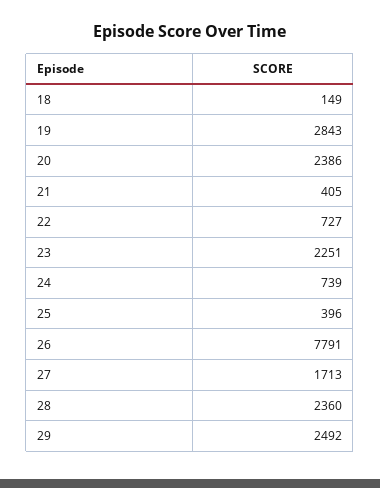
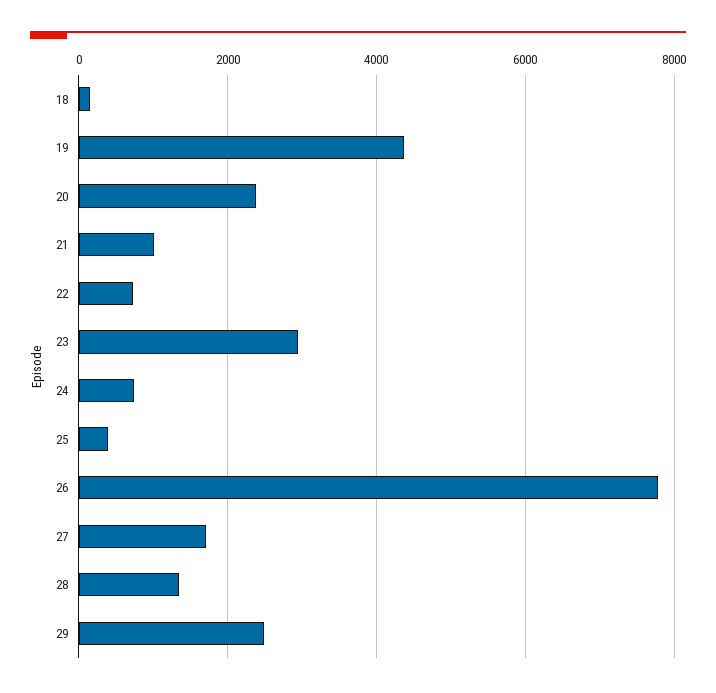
19: 2843 -> 4400
21: 405 -> 1000
23: 2251 -> 3000
28: 2360 -> 1400

